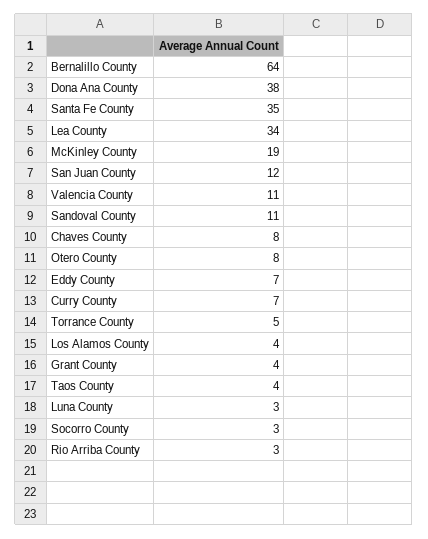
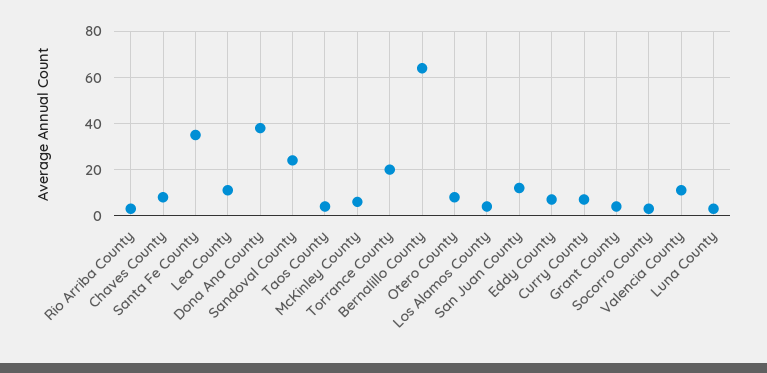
Lea County: 34 -> 10
McKinley County: 19 -> 5
Sandoval County: 11 -> 25
Torrance County: 5 -> 20

